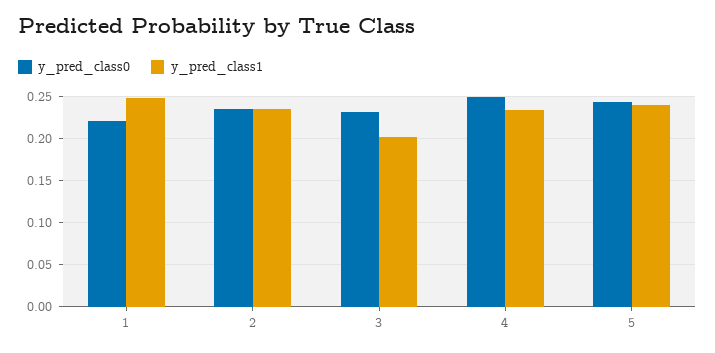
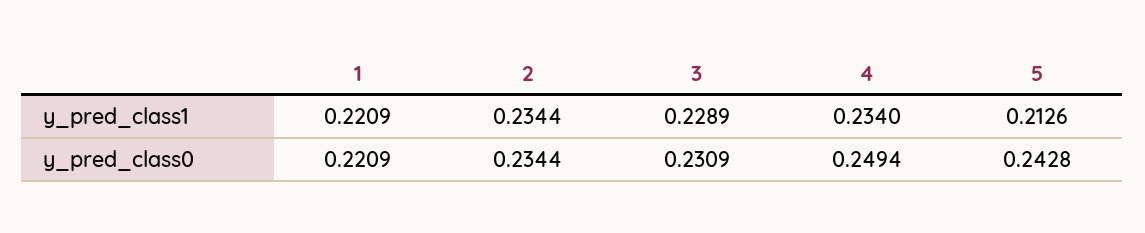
y_pred_class1, 1: 0.25 -> 0.2209
y_pred_class1, 3: 0.2 -> 0.2289
y_pred_class1, 5: 0.24 -> 0.2126

